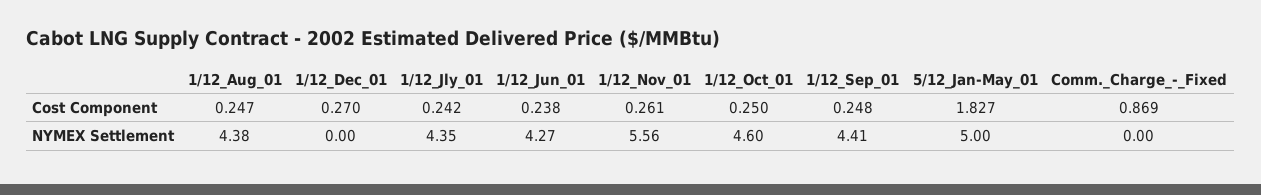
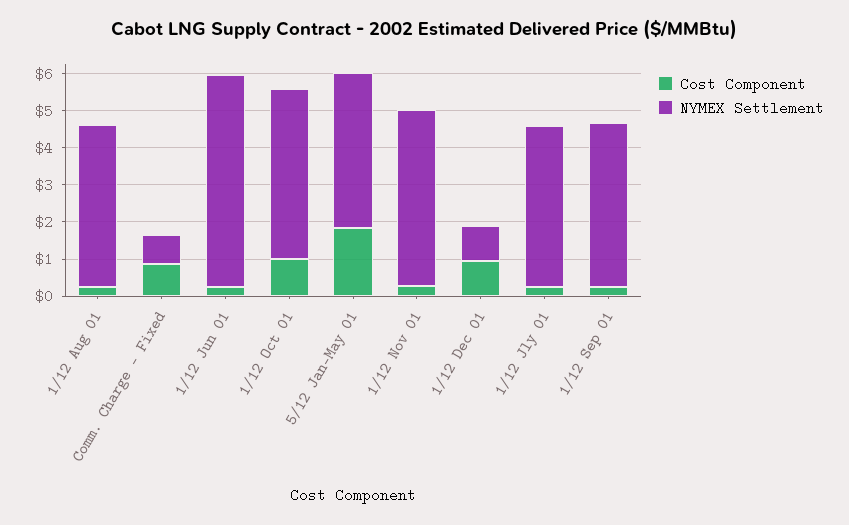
Cost Component, 1/12_Dec_01: 0.27 -> 1
Cost Component, 1/12_Oct_01: 0.25 -> 1
NYMEX Settlement, 1/12_Dec_01: 0 -> 1
NYMEX Settlement, 1/12_Jun_01: 4.27 -> 5.75
NYMEX Settlement, 1/12_Nov_01: 5.56 -> 4.75
NYMEX Settlement, 5/12_Jan-May_01: 5 -> 4.25
NYMEX Settlement, Comm._Charge_-_Fixed: 0 -> 0.75

